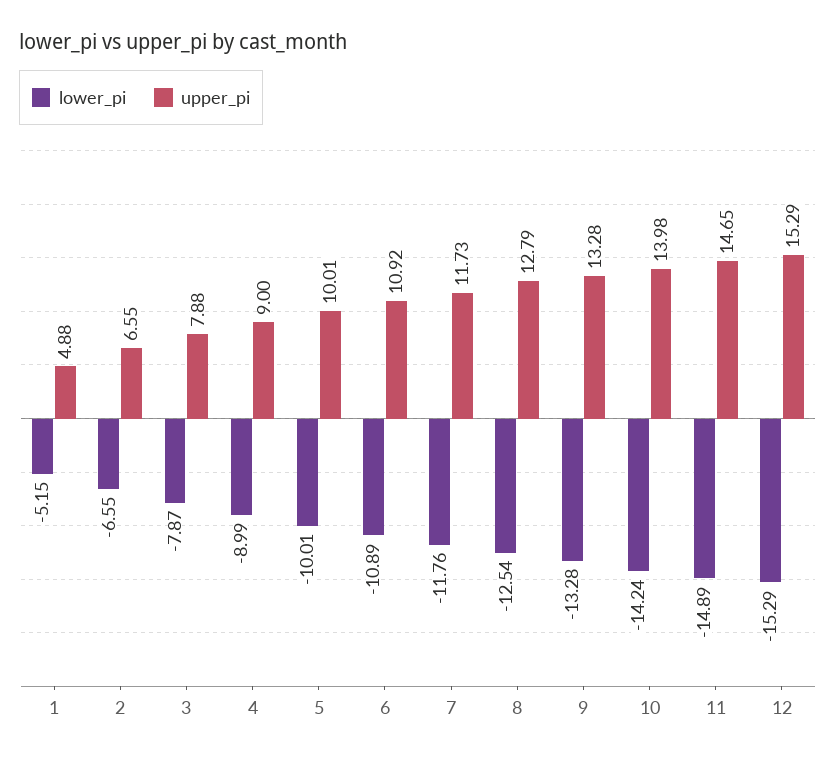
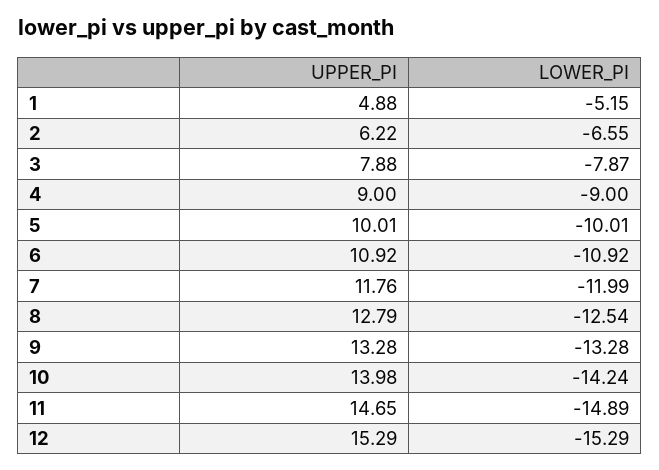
upper_pi, 2: 6.55 -> 6.22
lower_pi, 4: -8.99 -> -9
lower_pi, 6: -10.89 -> -10.92
lower_pi, 7: -11.76 -> -11.99
upper_pi, 7: 11.73 -> 11.76

